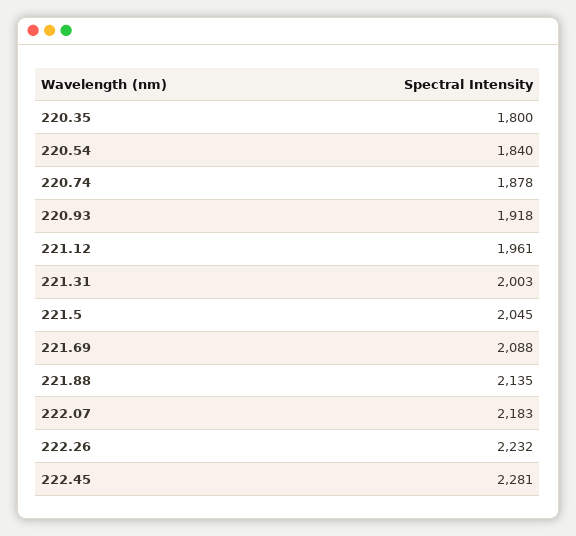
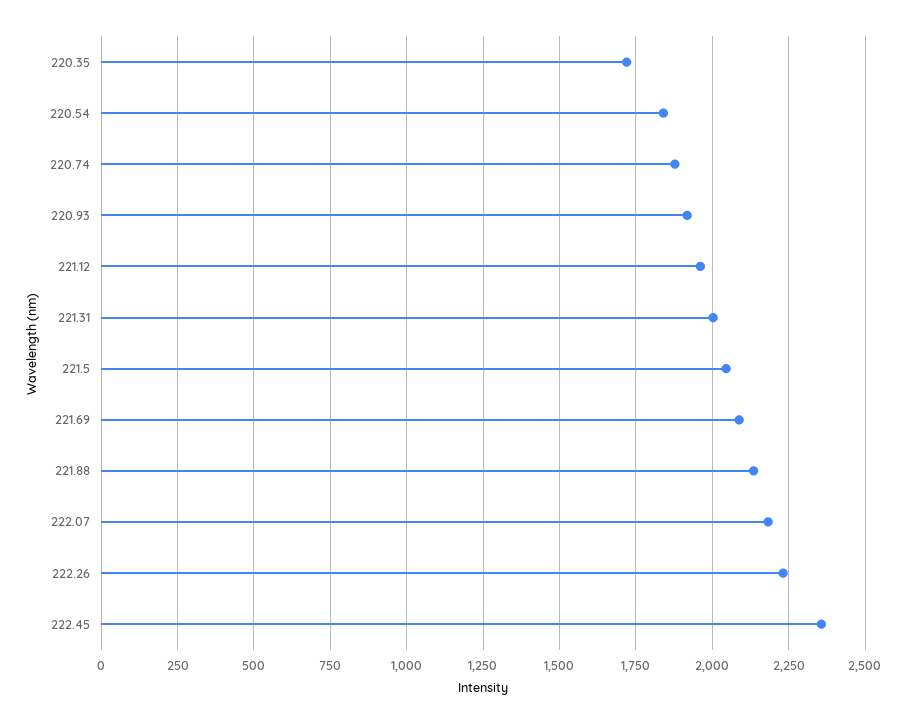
220.35: 1800 -> 1725
222.45: 2281 -> 2350

